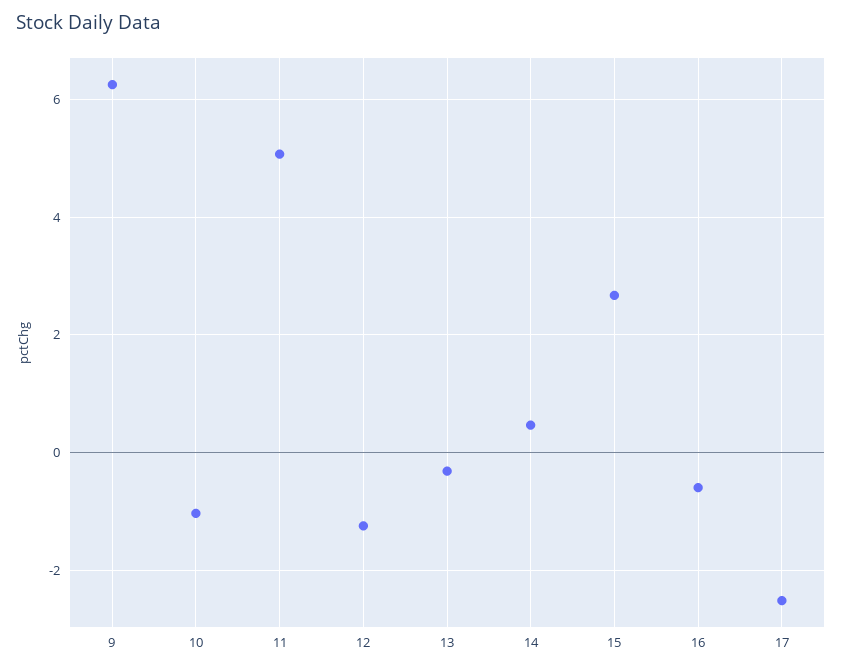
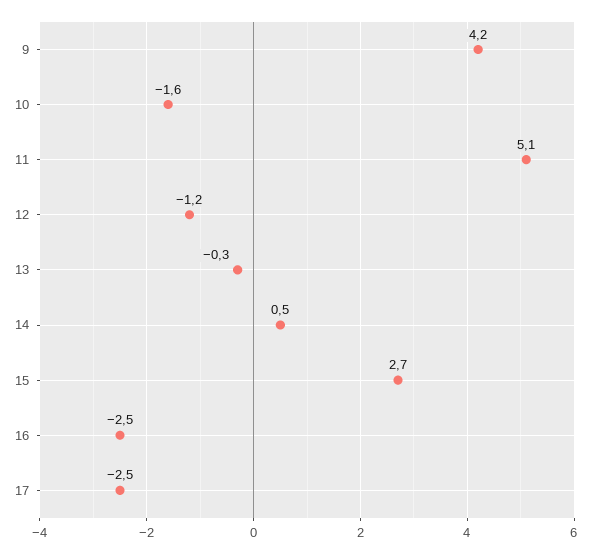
9: 6.2 -> 4.2
10: -1 -> -1.6
16: -0.6 -> -2.5

